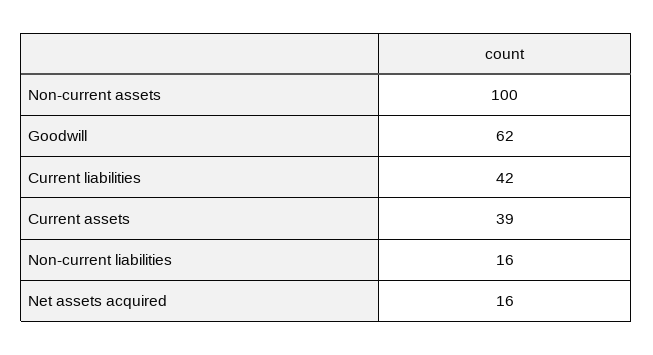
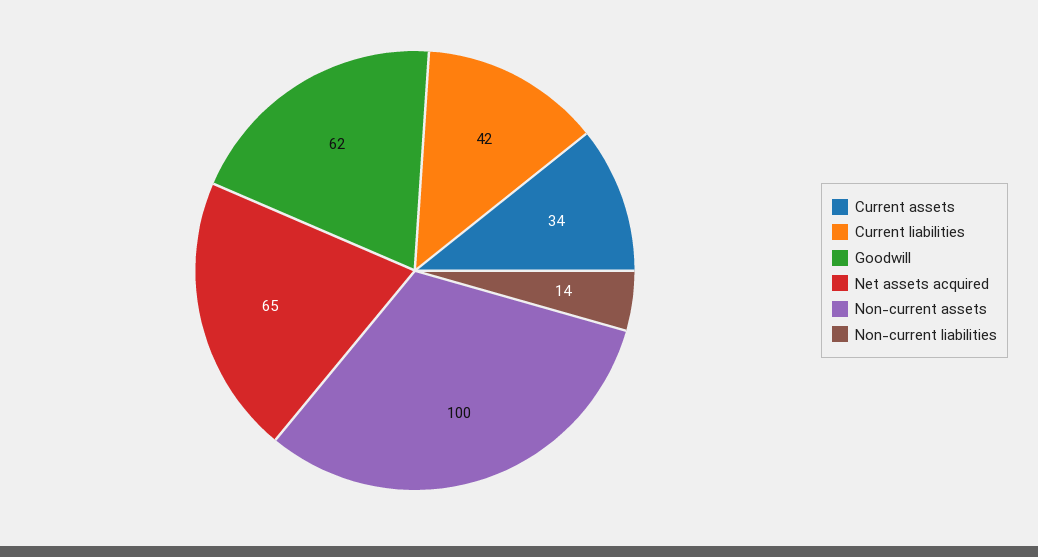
Current assets: 39 -> 34
Non-current liabilities: 16 -> 14
Net assets acquired: 16 -> 65

